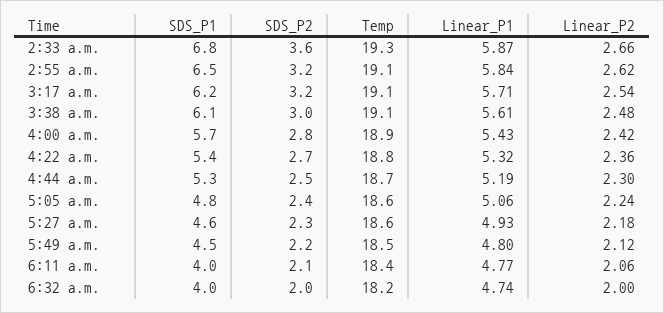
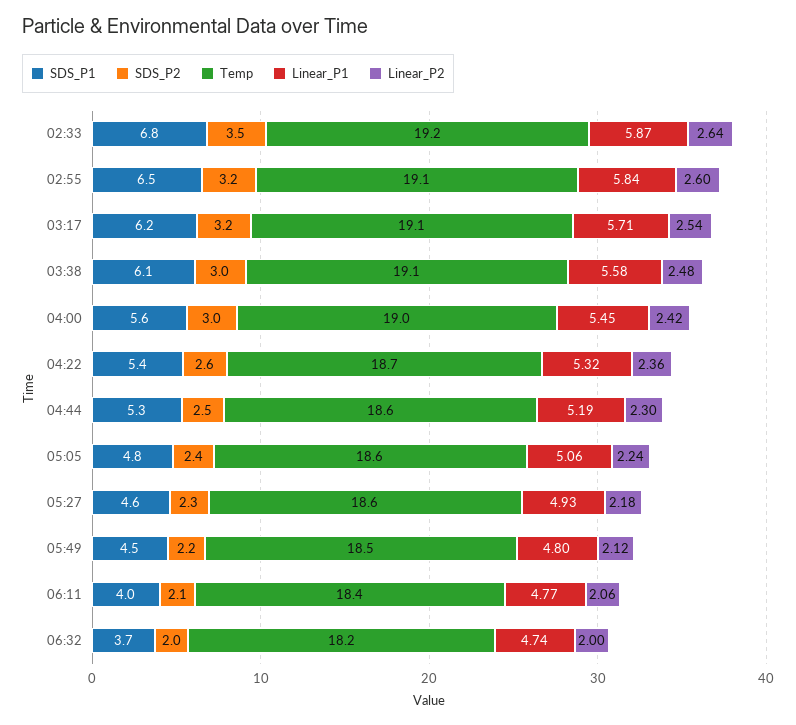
SDS_P2, 2:33 a.m.: 3.6 -> 3.5
Temp, 2:33 a.m.: 19.3 -> 19.2
Linear_P2, 2:33 a.m.: 2.66 -> 2.64
Linear_P2, 2:55 a.m.: 2.62 -> 2.6
Linear_P1, 3:38 a.m.: 5.61 -> 5.58
SDS_P1, 4:00 a.m.: 5.7 -> 5.6
SDS_P2, 4:00 a.m.: 2.8 -> 3
Temp, 4:00 a.m.: 18.9 -> 19
Linear_P1, 4:00 a.m.: 5.43 -> 5.45
SDS_P2, 4:22 a.m.: 2.7 -> 2.6
Temp, 4:22 a.m.: 18.8 -> 18.7
Temp, 4:44 a.m.: 18.7 -> 18.6
SDS_P1, 6:32 a.m.: 4 -> 3.7

